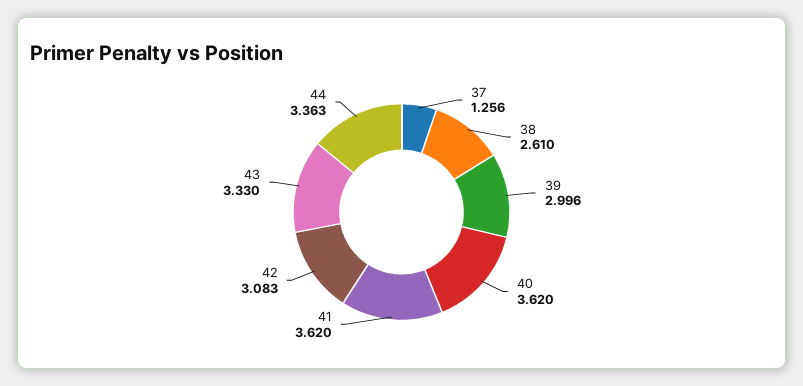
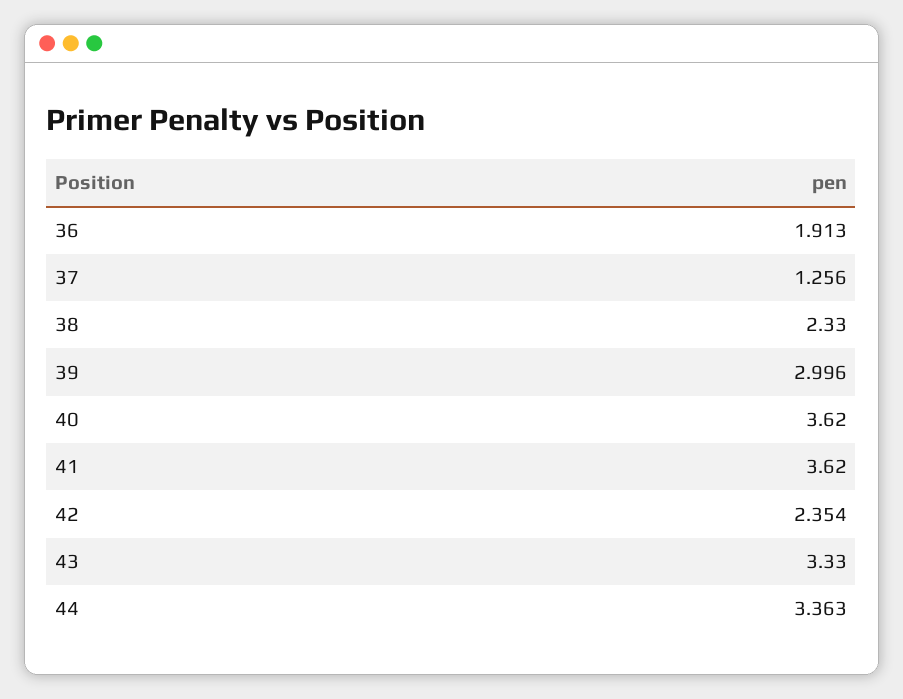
38: 2.61 -> 2.33
42: 3.083 -> 2.354
36: none -> 1.913

